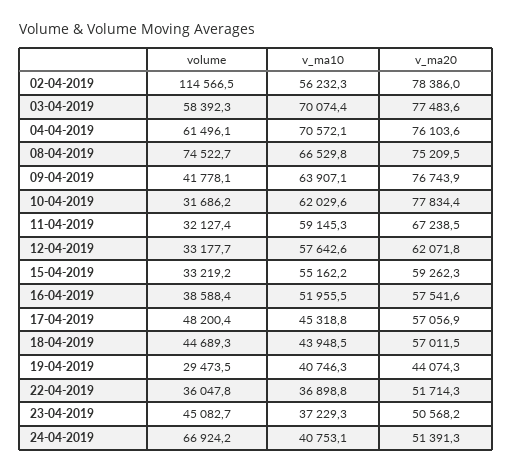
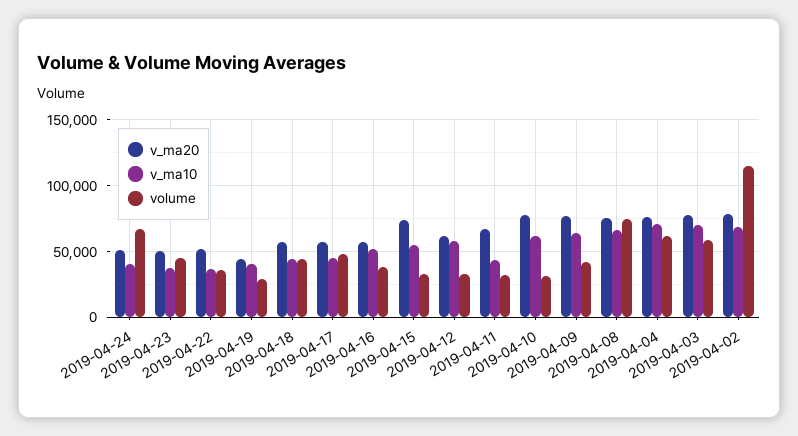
v_ma10, 02-04-2019: 56232.3 -> 70000
v_ma10, 11-04-2019: 59145.3 -> 45000
v_ma20, 15-04-2019: 59262.3 -> 75000

